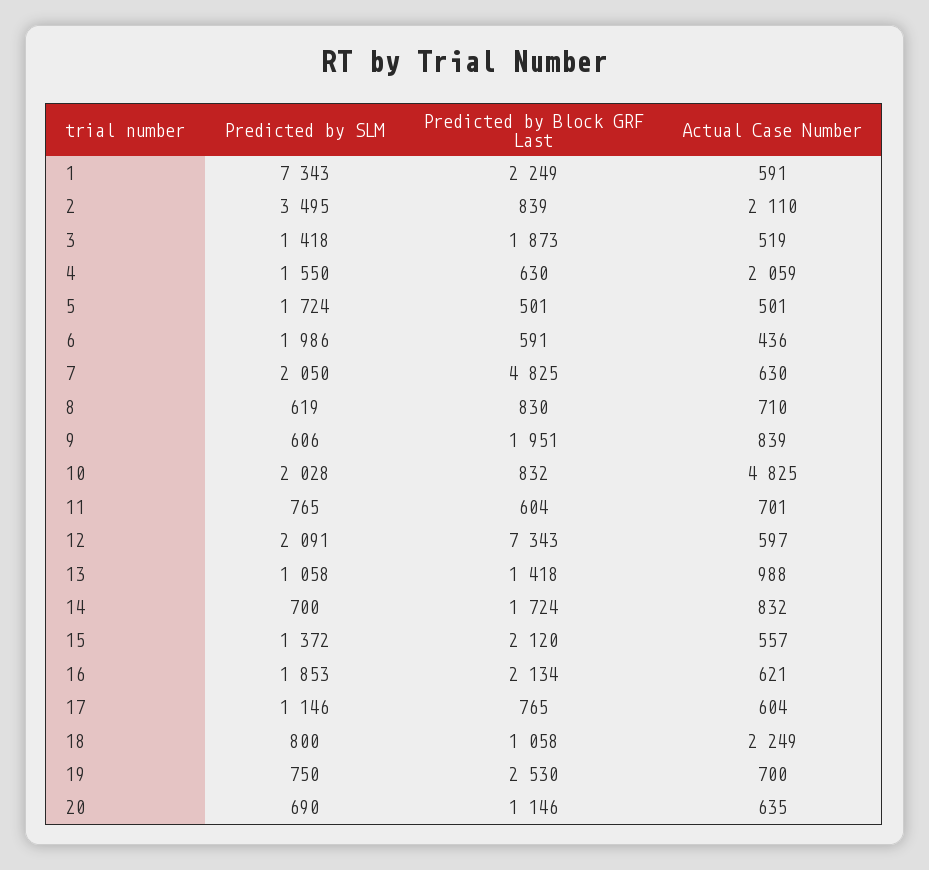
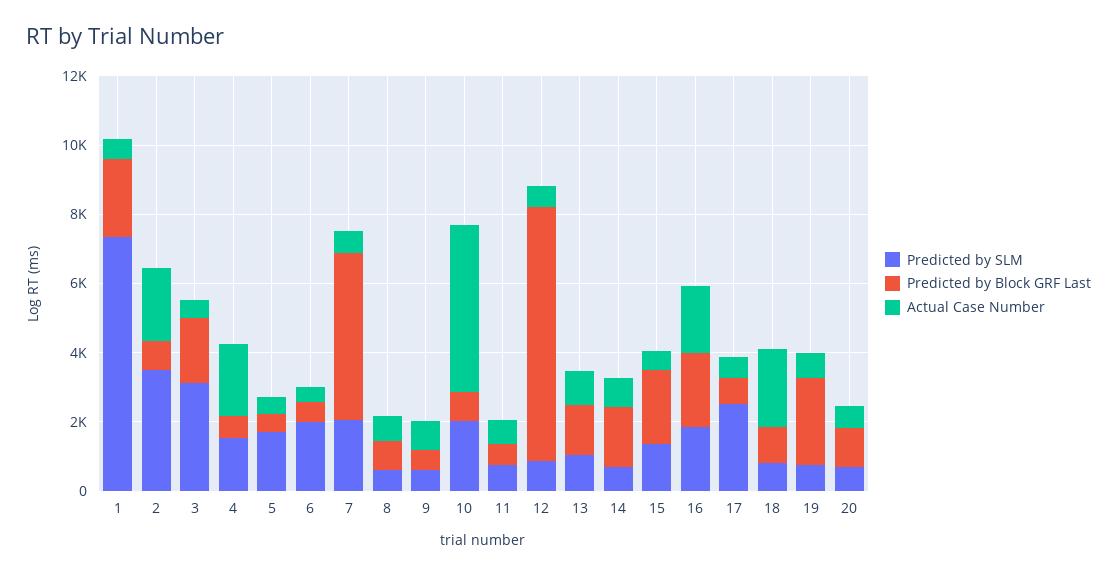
Predicted by SLM, 3: 1418 -> 3000
Predicted by Block GRF Last, 9: 1951 -> 500
Predicted by SLM, 12: 2091 -> 1000
Actual Case Number, 16: 621 -> 2000
Predicted by SLM, 17: 1146 -> 2500

